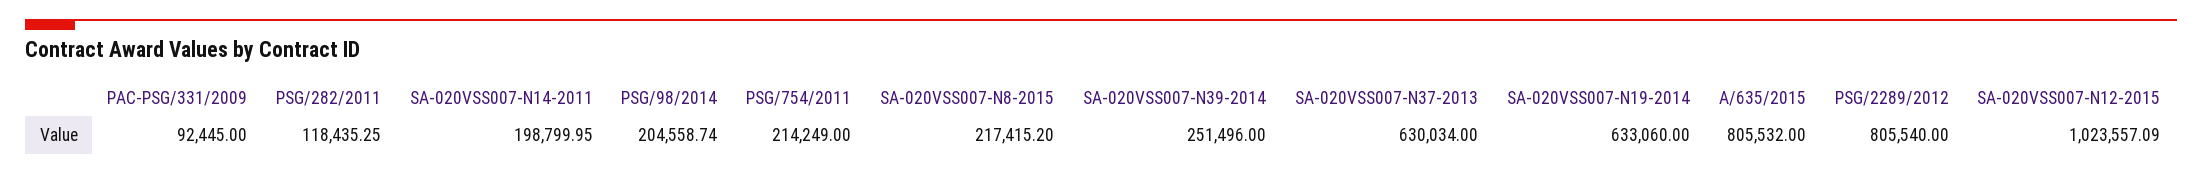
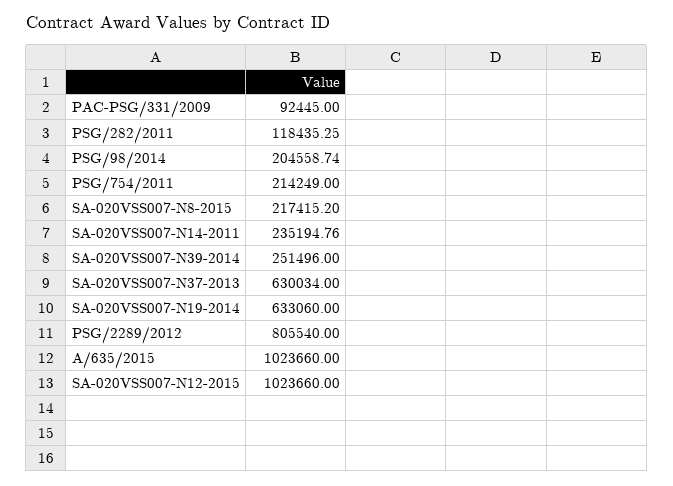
SA-020VSS007-N14-2011: 198799.95 -> 235194.76
A/635/2015: 805532 -> 1023660
SA-020VSS007-N12-2015: 1023557.09 -> 1023660

